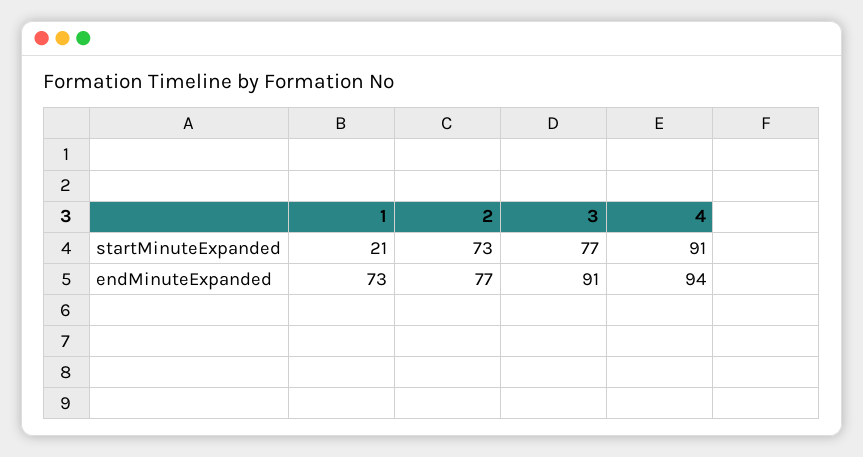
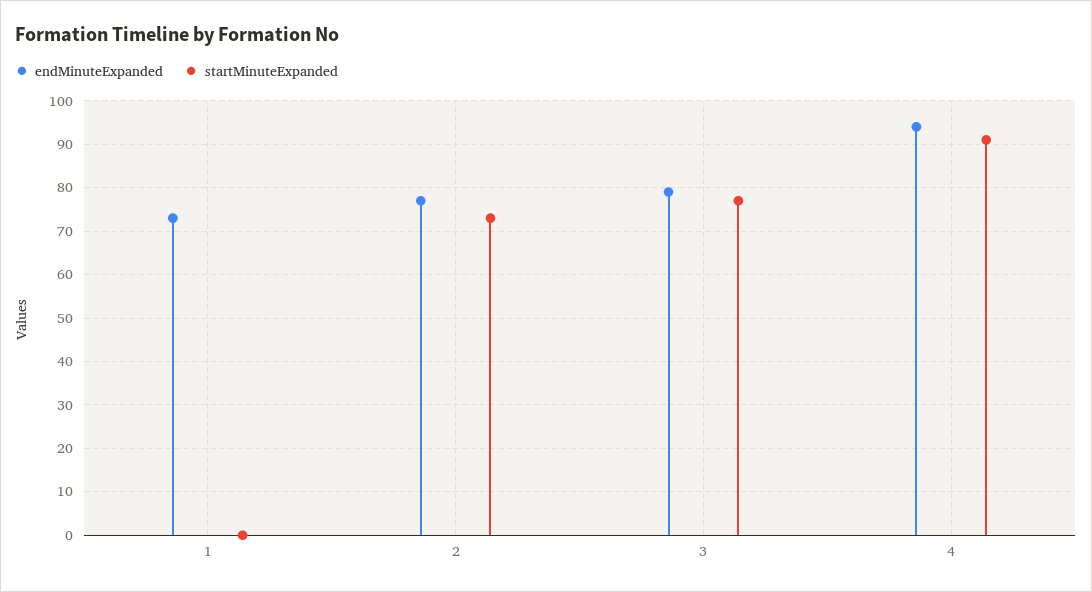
startMinuteExpanded, 1: 21 -> 0
endMinuteExpanded, 3: 91 -> 80

